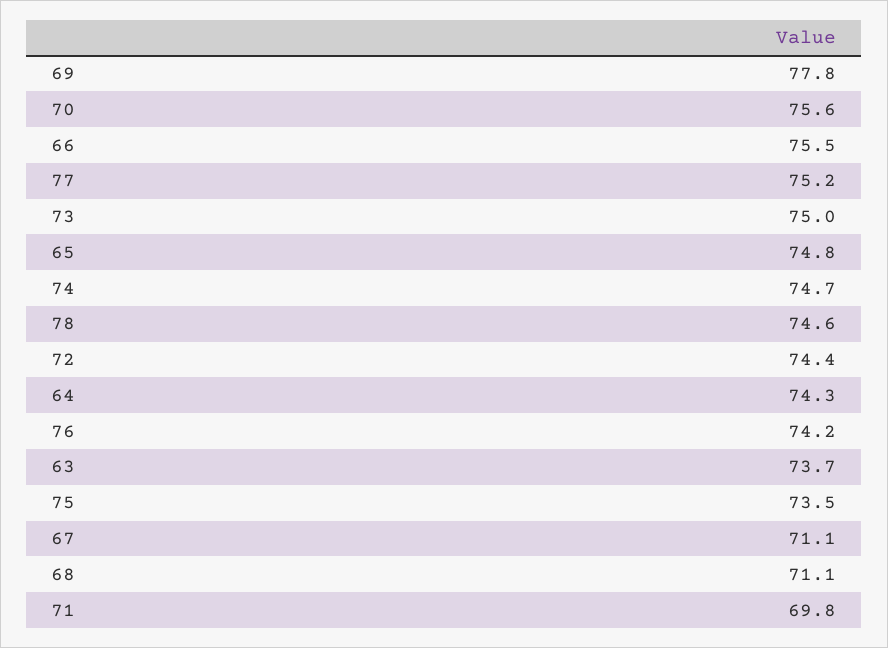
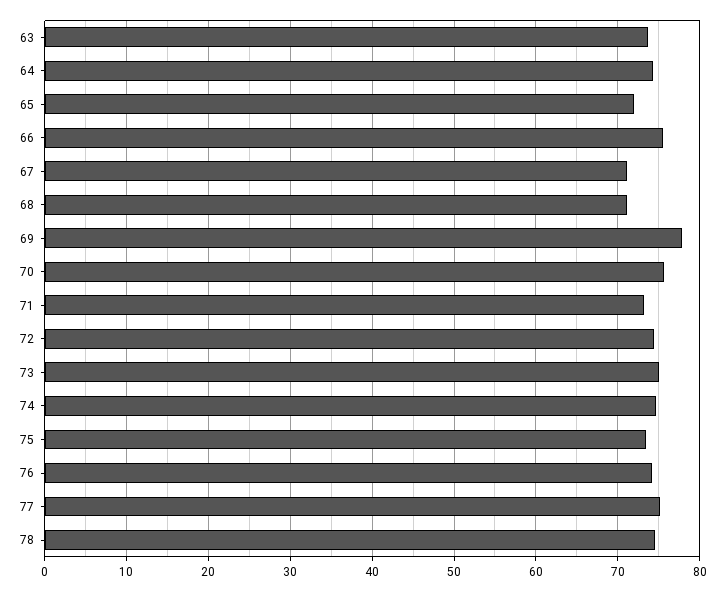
65: 74.8 -> 72
71: 69.8 -> 73

